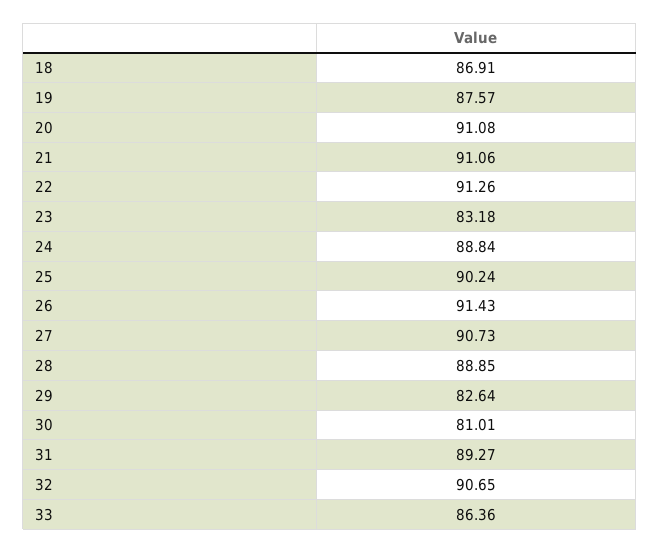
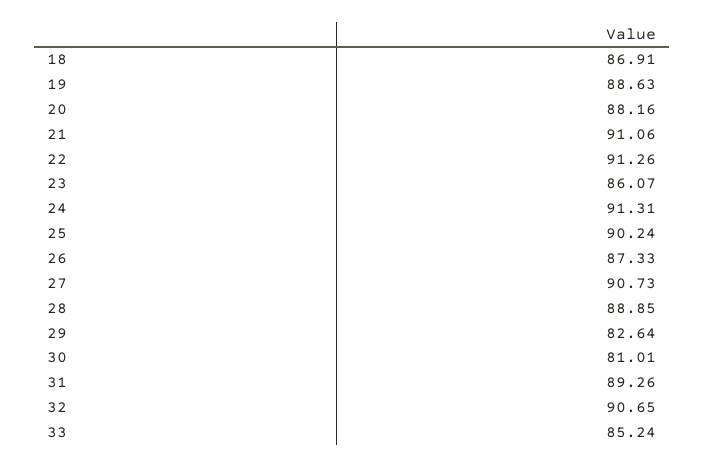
19: 87.57 -> 88.63
20: 91.08 -> 88.16
23: 83.18 -> 86.07
24: 88.84 -> 91.31
26: 91.43 -> 87.33
31: 89.27 -> 89.26
33: 86.36 -> 85.24

